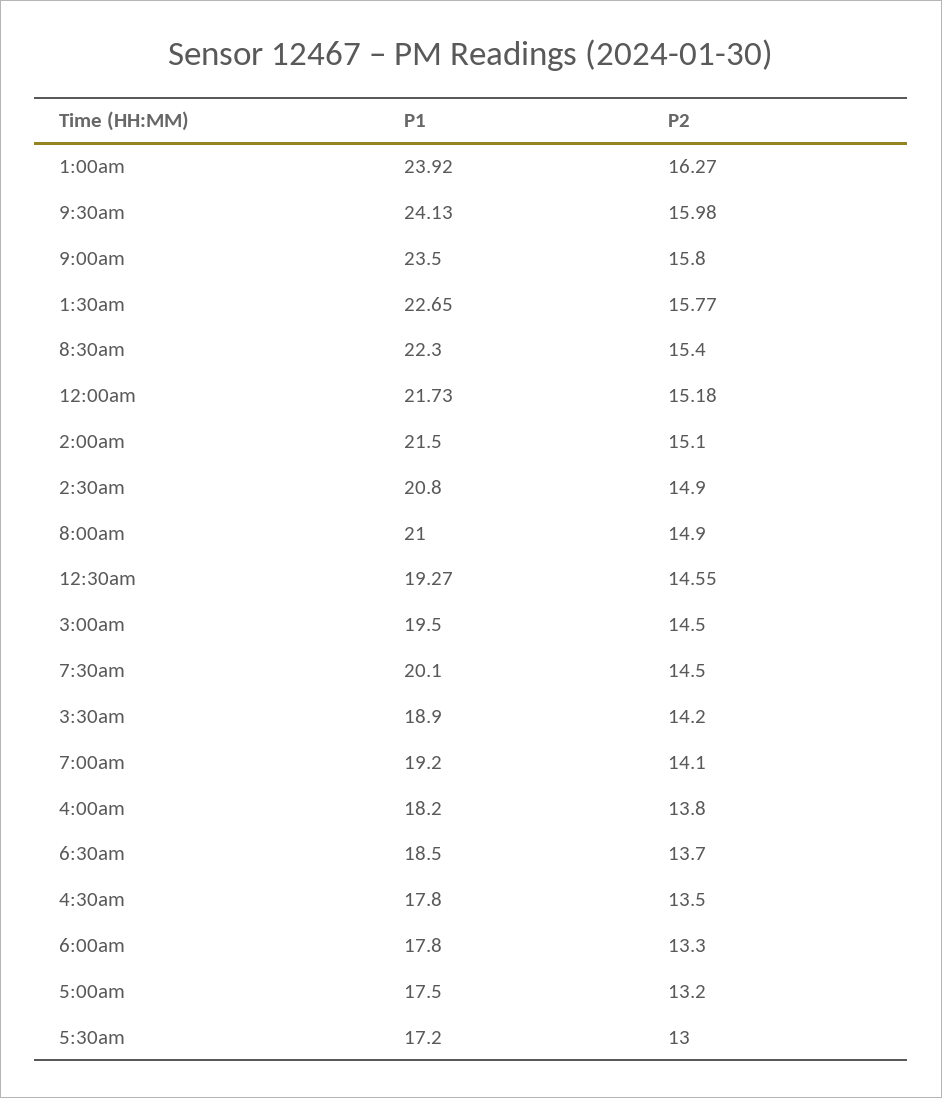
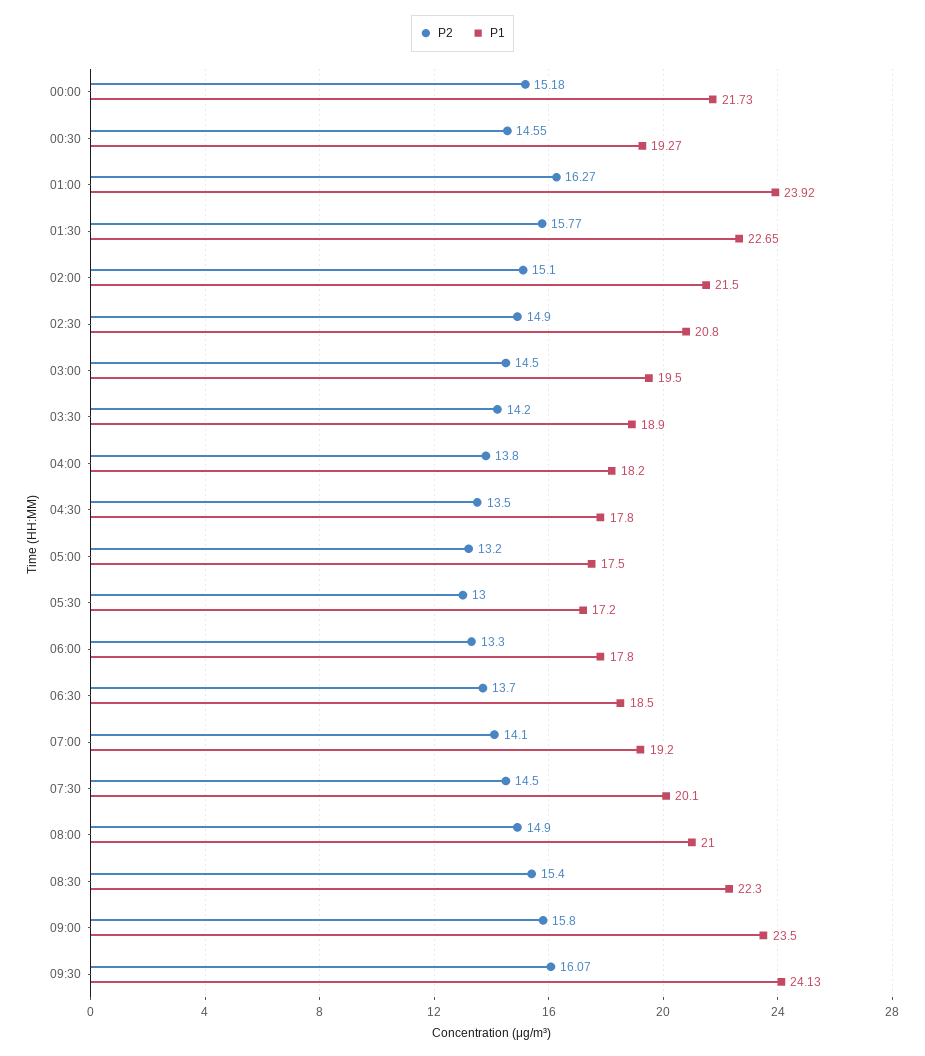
P2, 9:30am: 15.98 -> 16.07

